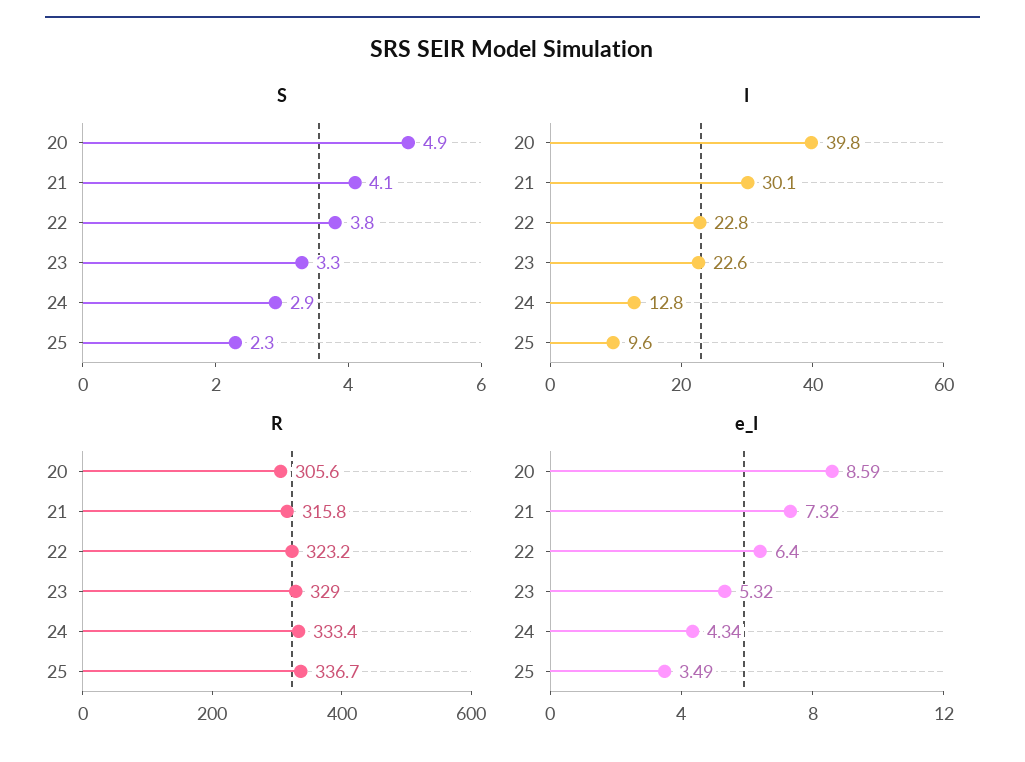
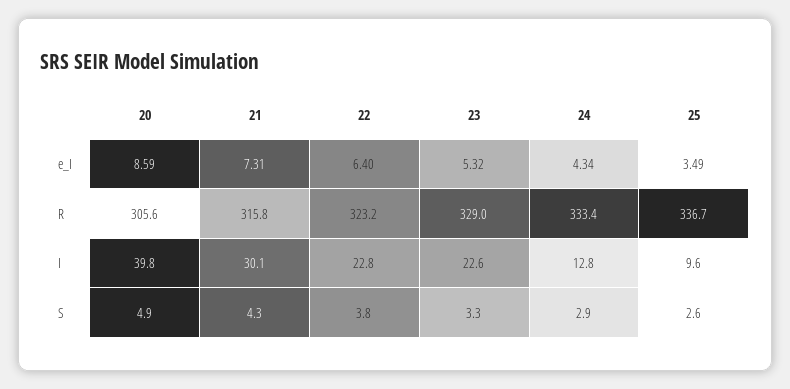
S, 21: 4.1 -> 4.3
S, 25: 2.3 -> 2.6
e_I, 21: 7.32 -> 7.31

